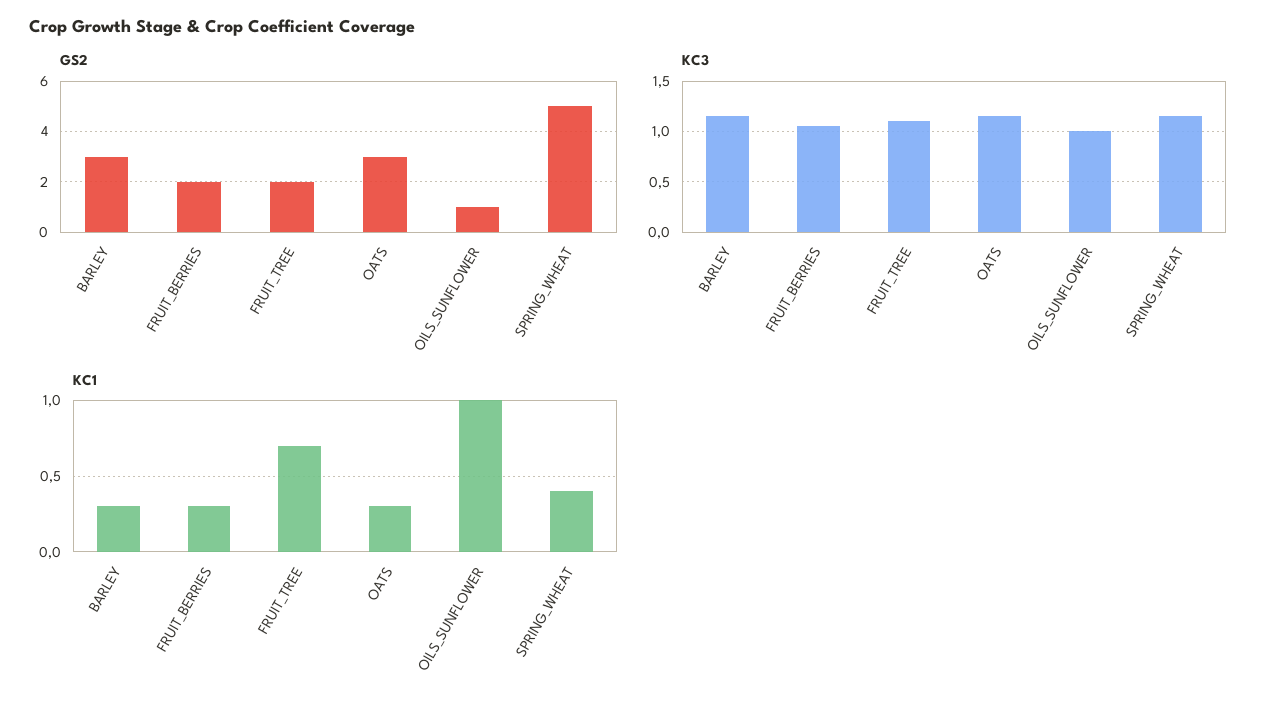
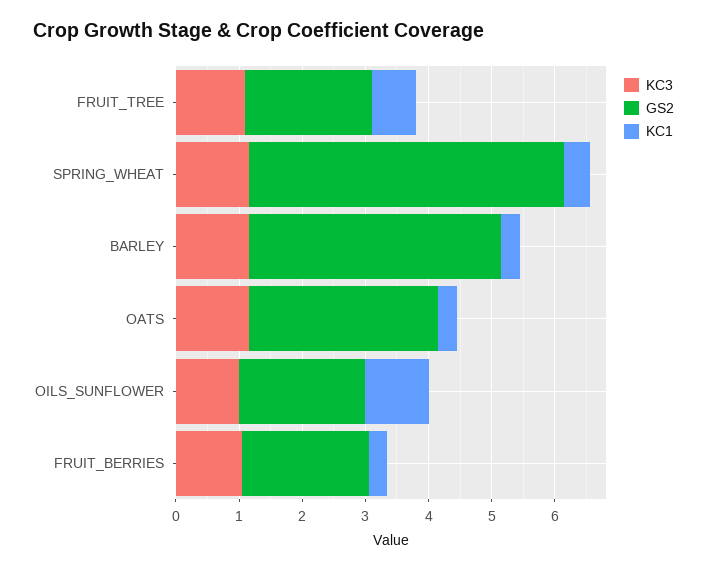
GS2, BARLEY: 3 -> 4
GS2, OILS_SUNFLOWER: 1 -> 2

